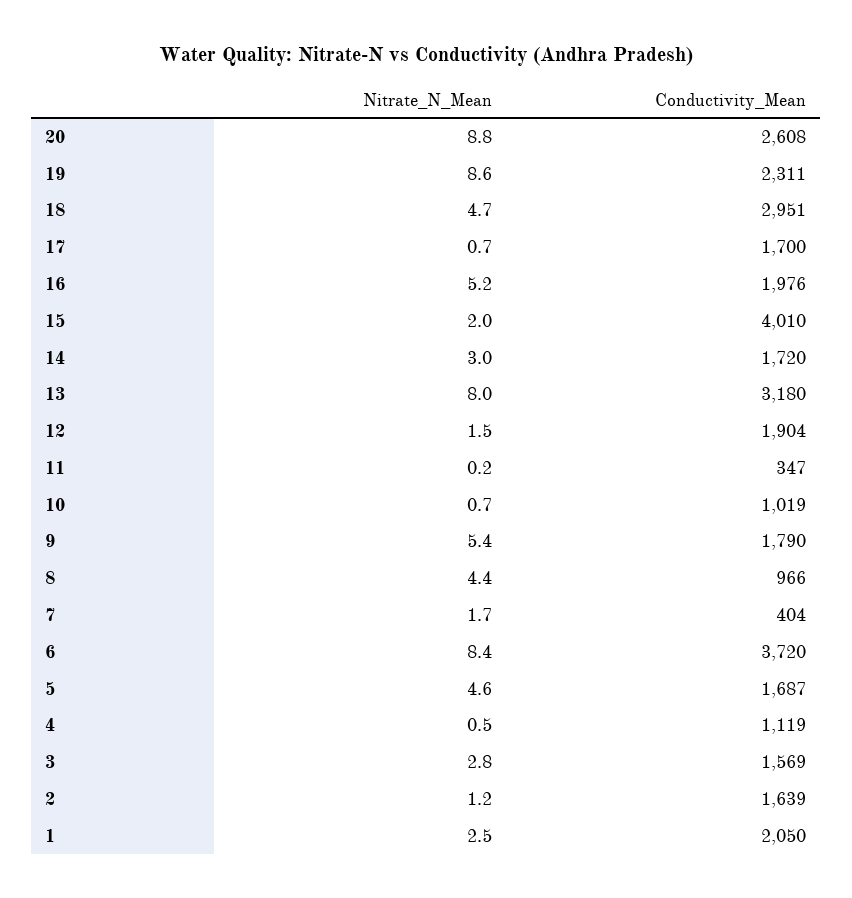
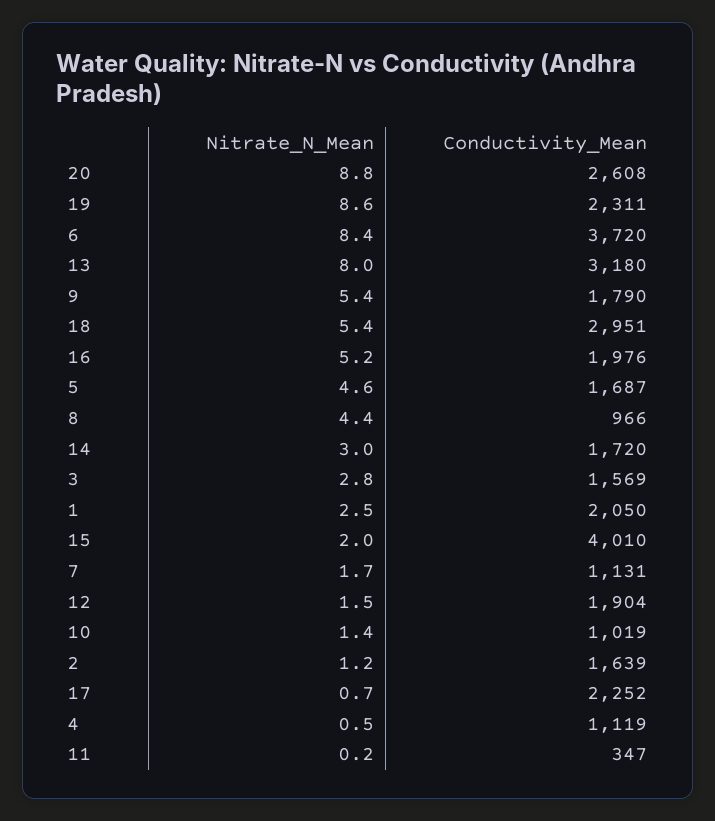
Nitrate_N_Mean, 18: 4.7 -> 5.4
Conductivity_Mean, 17: 1700 -> 2252
Nitrate_N_Mean, 10: 0.7 -> 1.4
Conductivity_Mean, 7: 404 -> 1131

